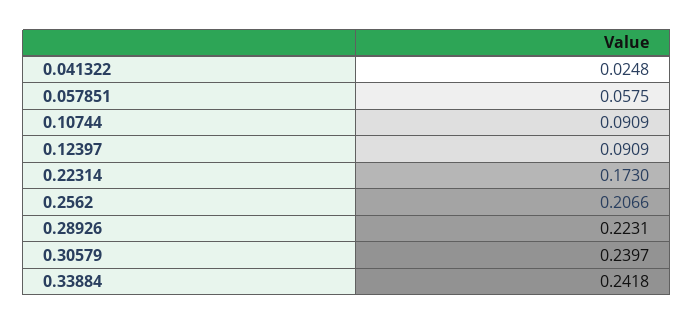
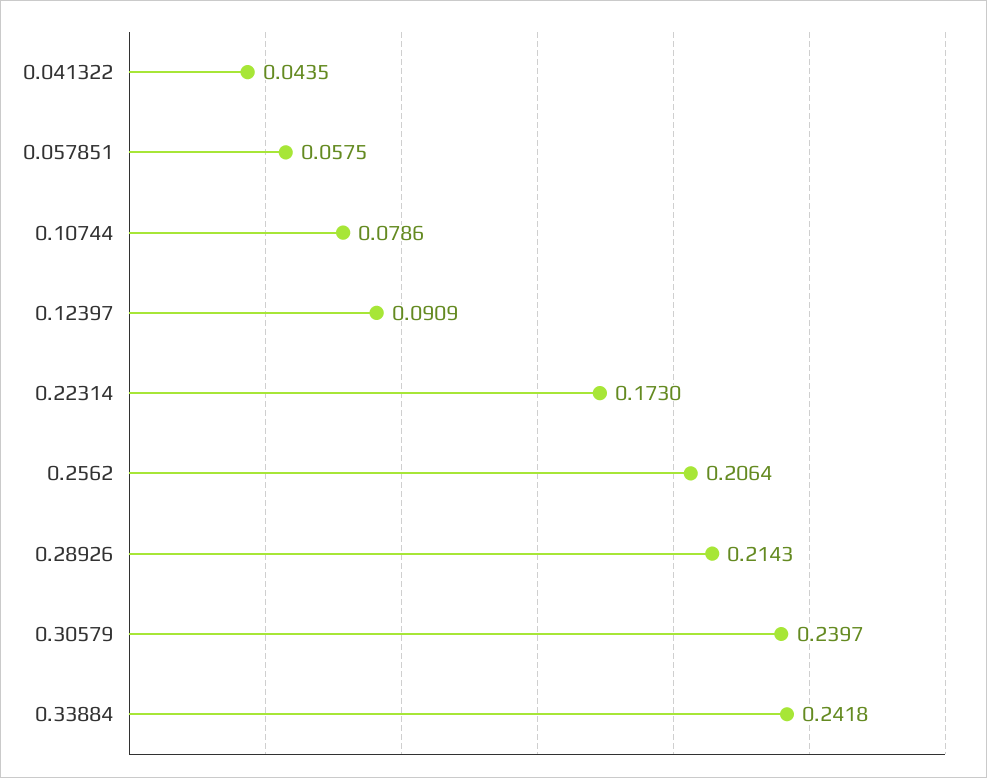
0.041322: 0.0248 -> 0.0435
0.10744: 0.0909 -> 0.0786
0.2562: 0.2066 -> 0.2064
0.28926: 0.2231 -> 0.2143

